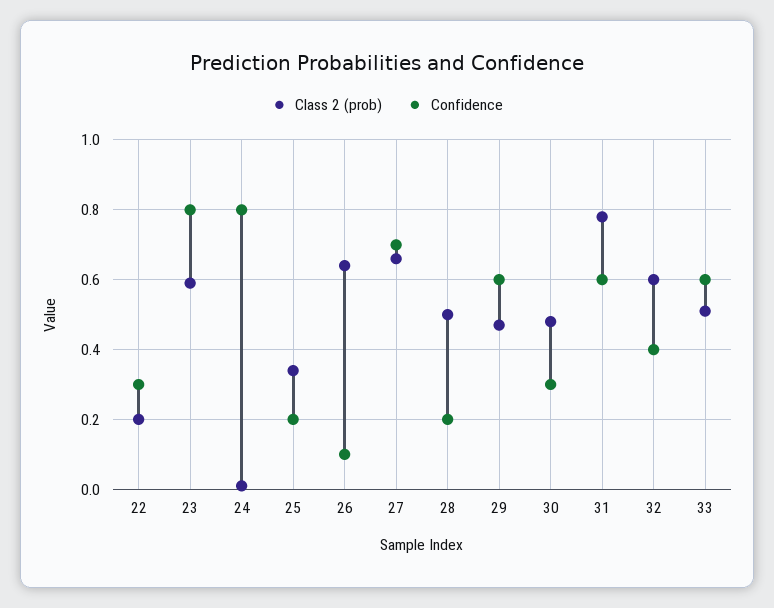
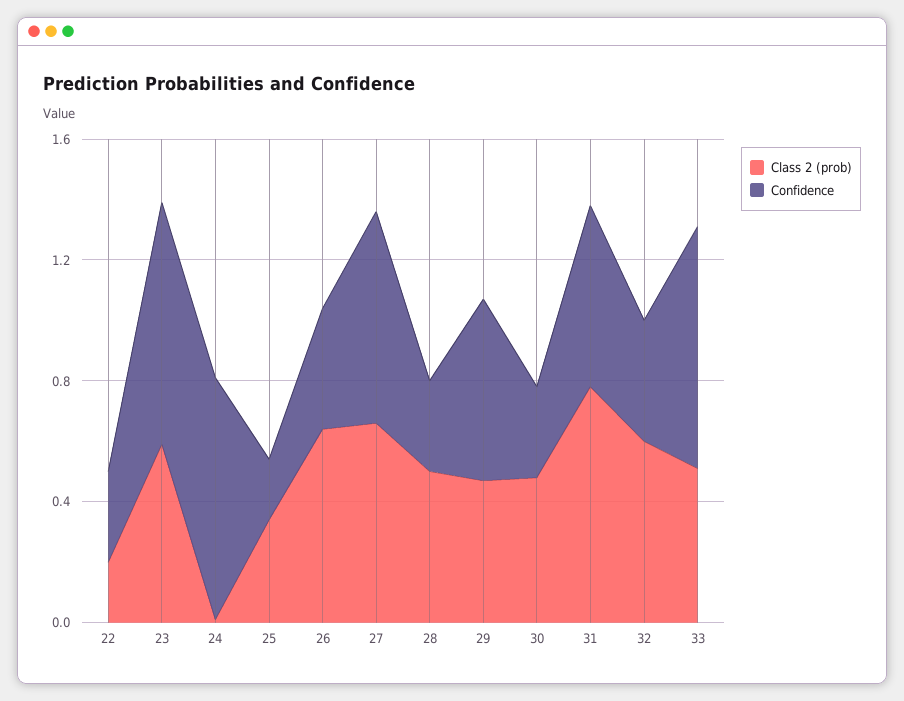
Confidence, 26: 0.1 -> 0.4
Confidence, 28: 0.2 -> 0.3
Confidence, 33: 0.6 -> 0.8

